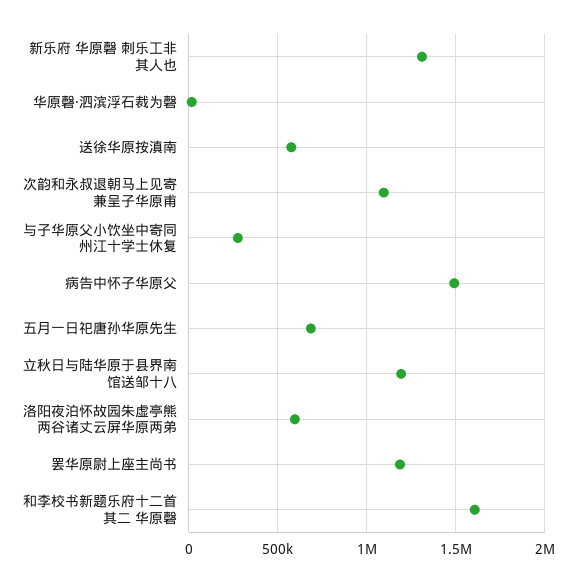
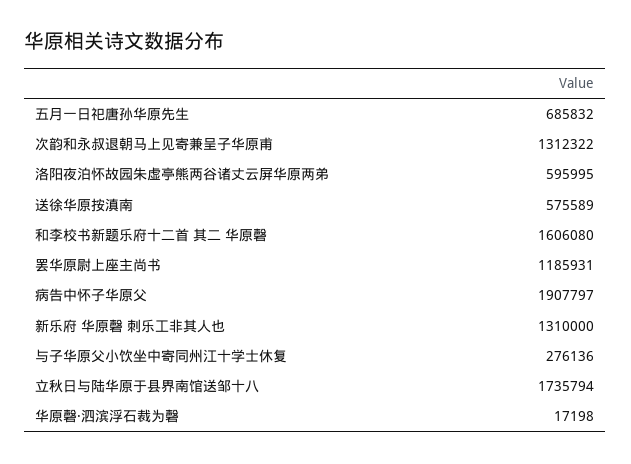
次韵和永叔退朝马上见寄兼呈子华原甫: 1100000 -> 1312322
病告中怀子华原父: 1500000 -> 1907797
立秋日与陆华原于县界南馆送邹十八: 1200000 -> 1735794

